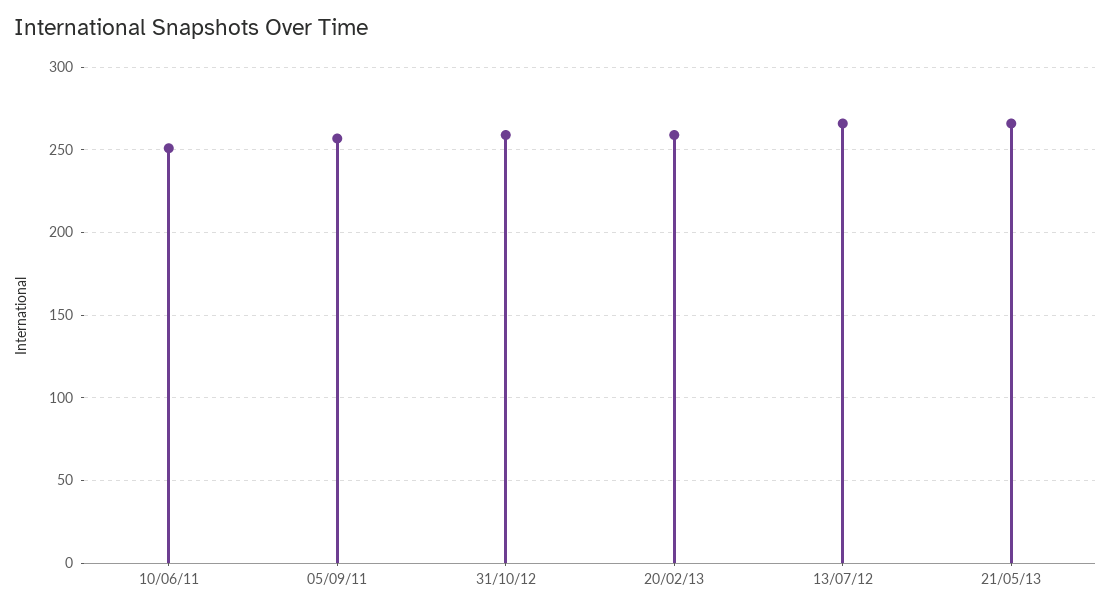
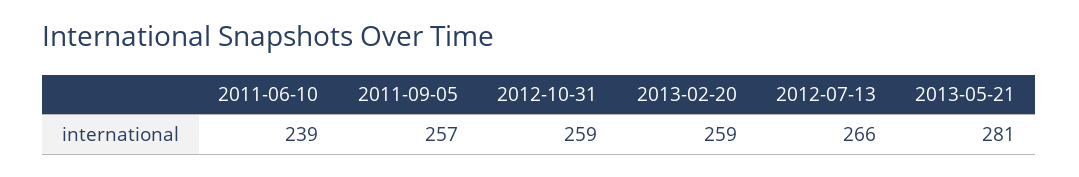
10/06/11: 250 -> 239
21/05/13: 265 -> 281

